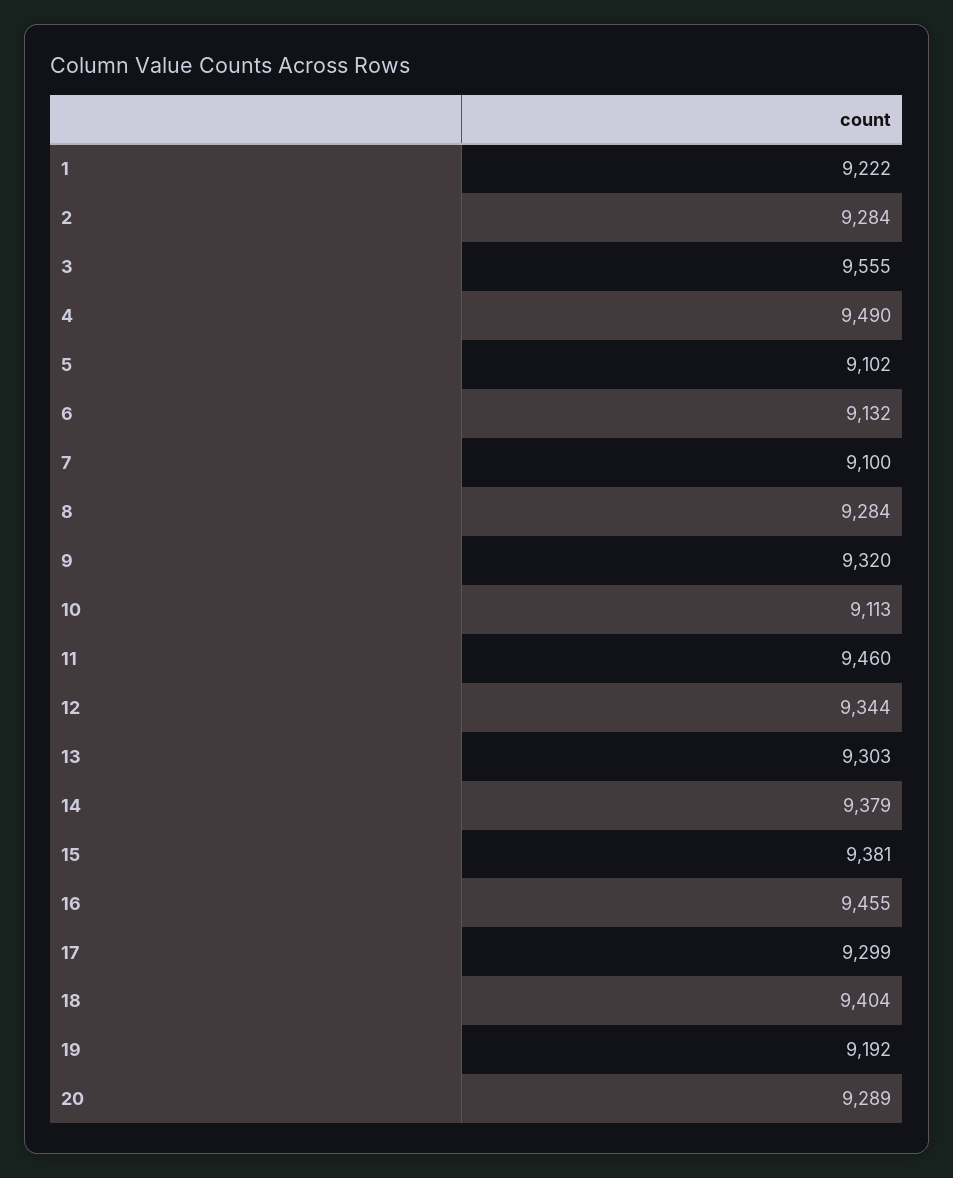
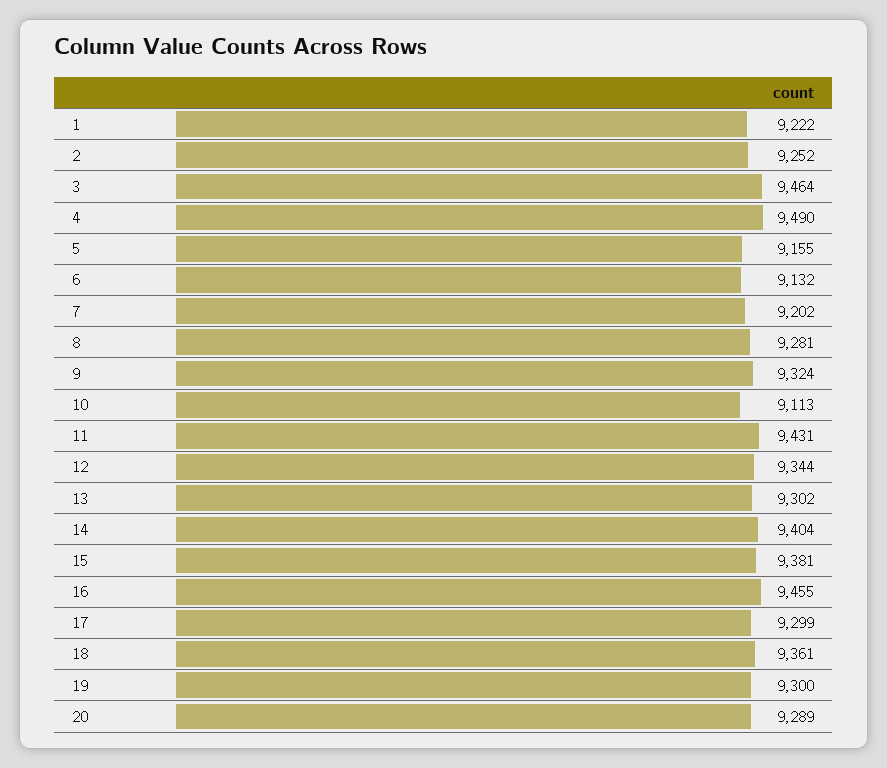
2: 9284 -> 9252
3: 9555 -> 9464
5: 9102 -> 9155
7: 9100 -> 9202
8: 9284 -> 9281
9: 9320 -> 9324
11: 9460 -> 9431
13: 9303 -> 9302
14: 9379 -> 9404
18: 9404 -> 9361
19: 9192 -> 9300

